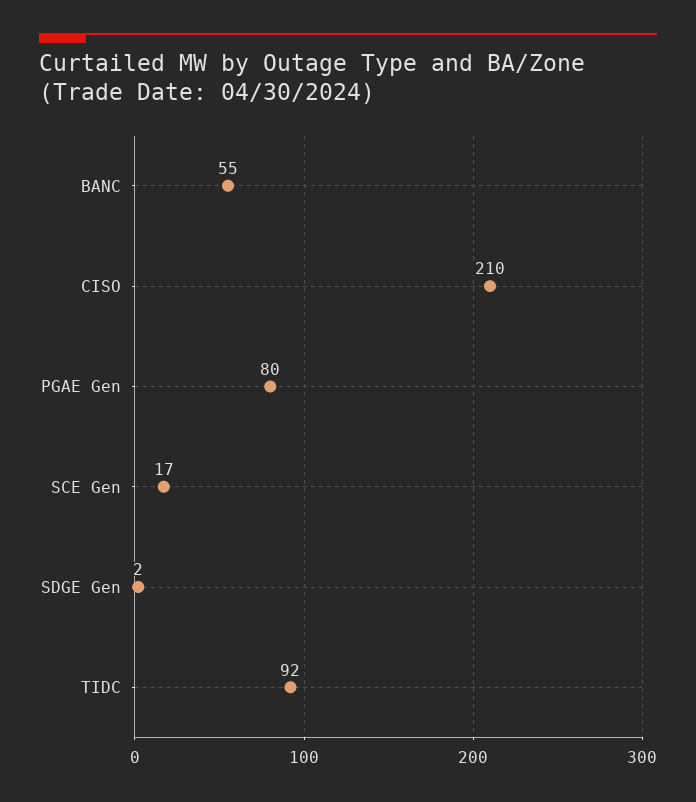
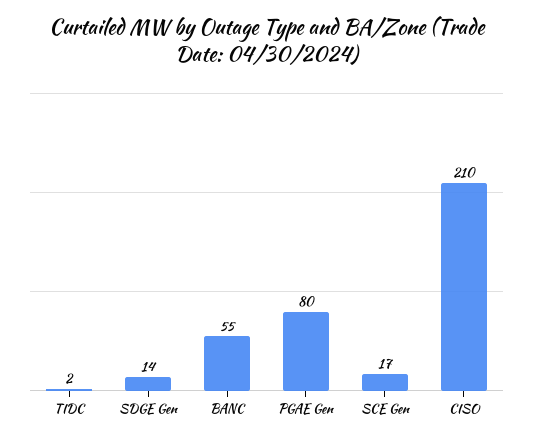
SDGE Gen: 2 -> 14
TIDC: 92 -> 2

